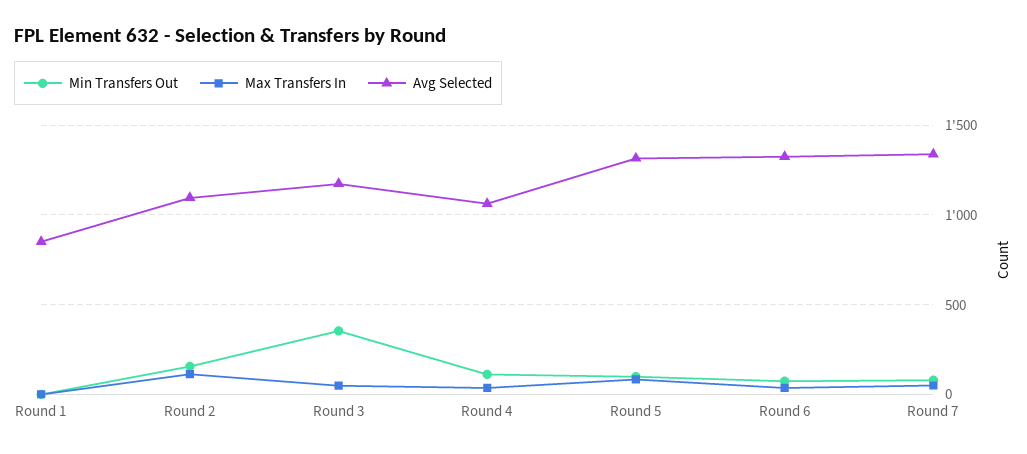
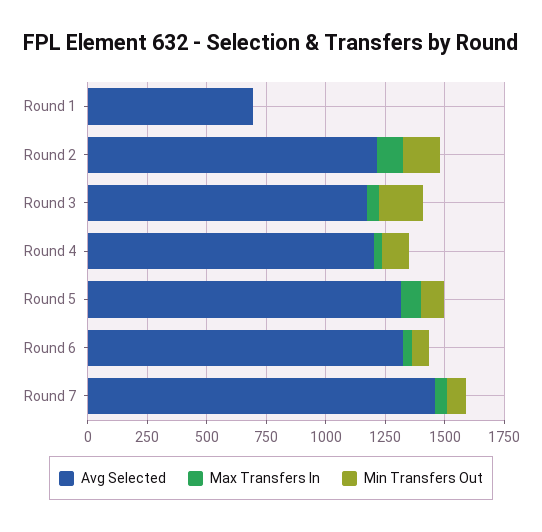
Avg Selected, Round 1: 850 -> 700
Avg Selected, Round 2: 1100 -> 1200
Min Transfers Out, Round 3: 350 -> 200
Avg Selected, Round 4: 1050 -> 1200
Avg Selected, Round 7: 1350 -> 1450

